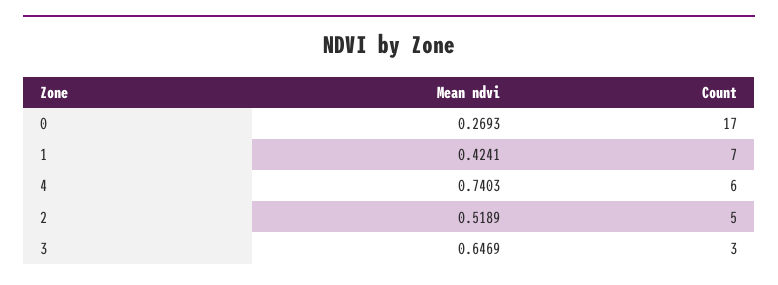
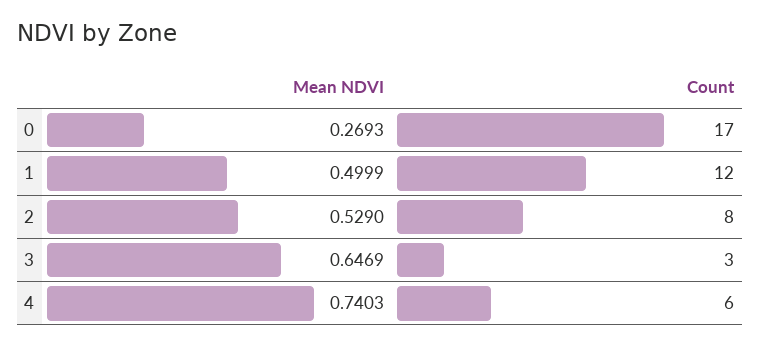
Mean ndvi, 1: 0.4241 -> 0.4999
Count, 1: 7 -> 12
Mean ndvi, 2: 0.5189 -> 0.529
Count, 2: 5 -> 8

